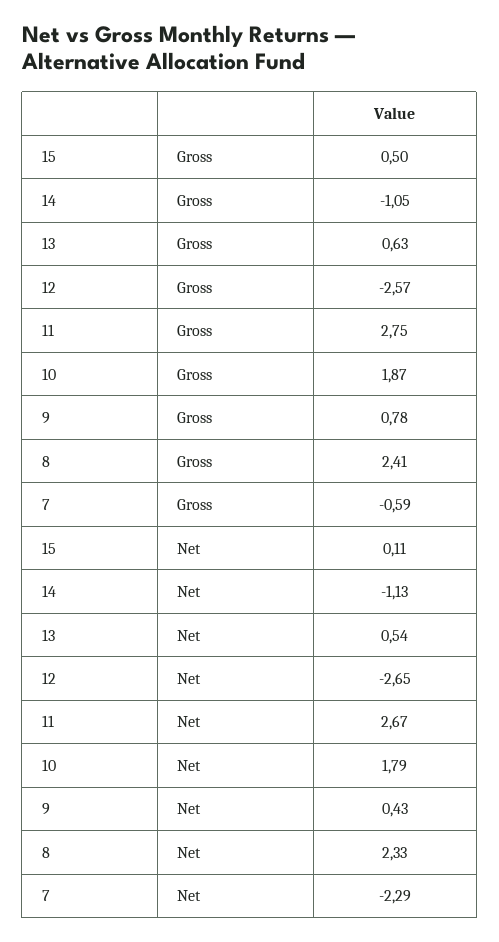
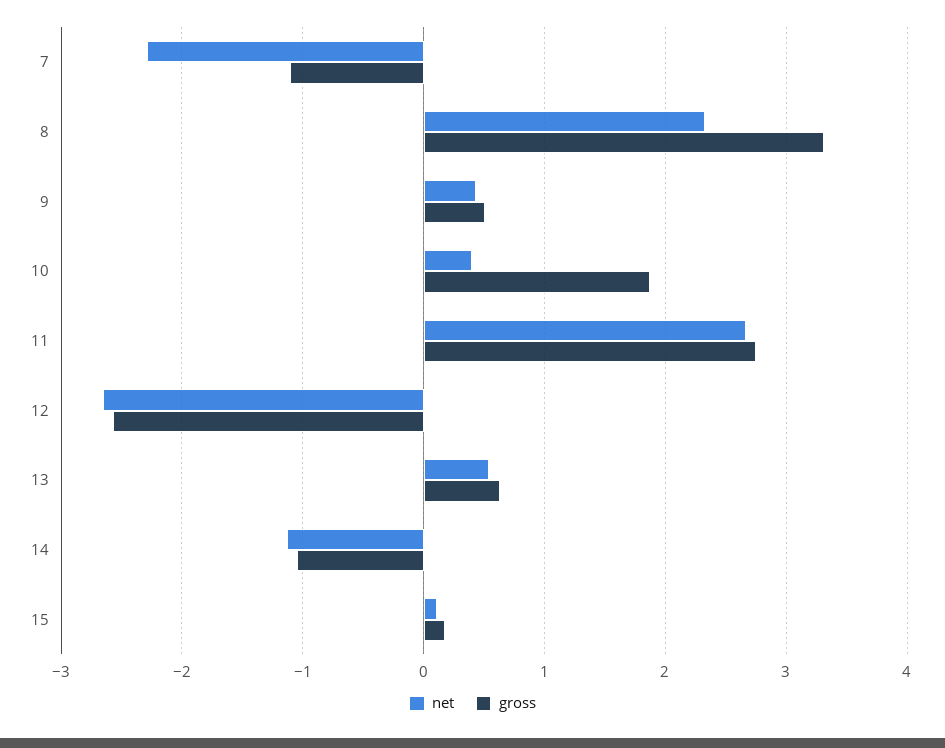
Gross, 15: 0.5 -> 0.2
Gross, 9: 0.78 -> 0.5
Gross, 8: 2.41 -> 3.3
Gross, 7: -0.59 -> -1.1
Net, 10: 1.79 -> 0.4

